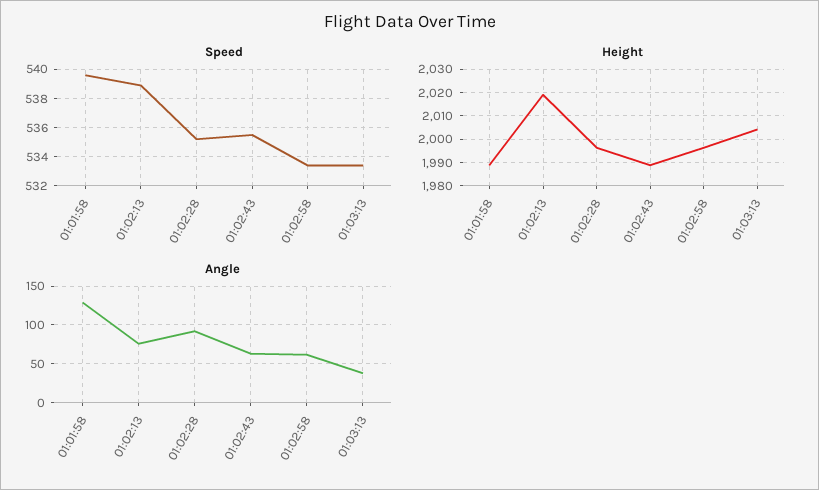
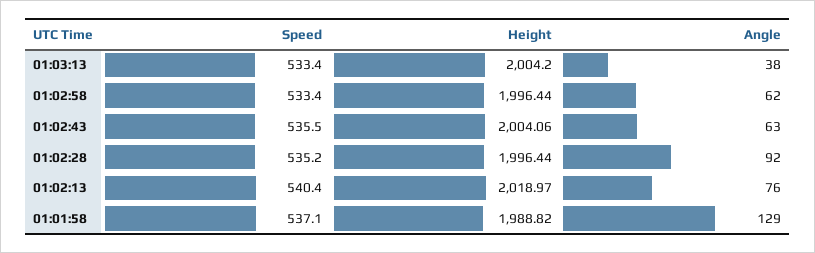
Speed, 01:01:58: 539.5 -> 537.1
Speed, 01:02:13: 539 -> 540.4
Height, 01:02:43: 1990 -> 2004.06

